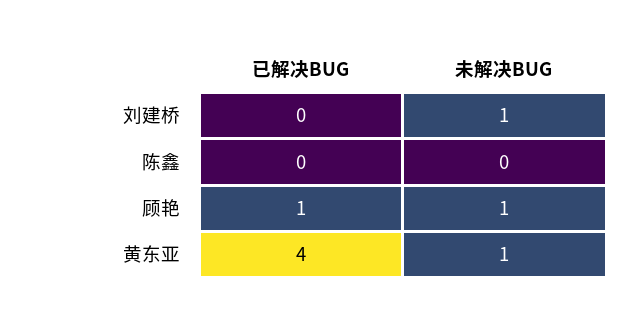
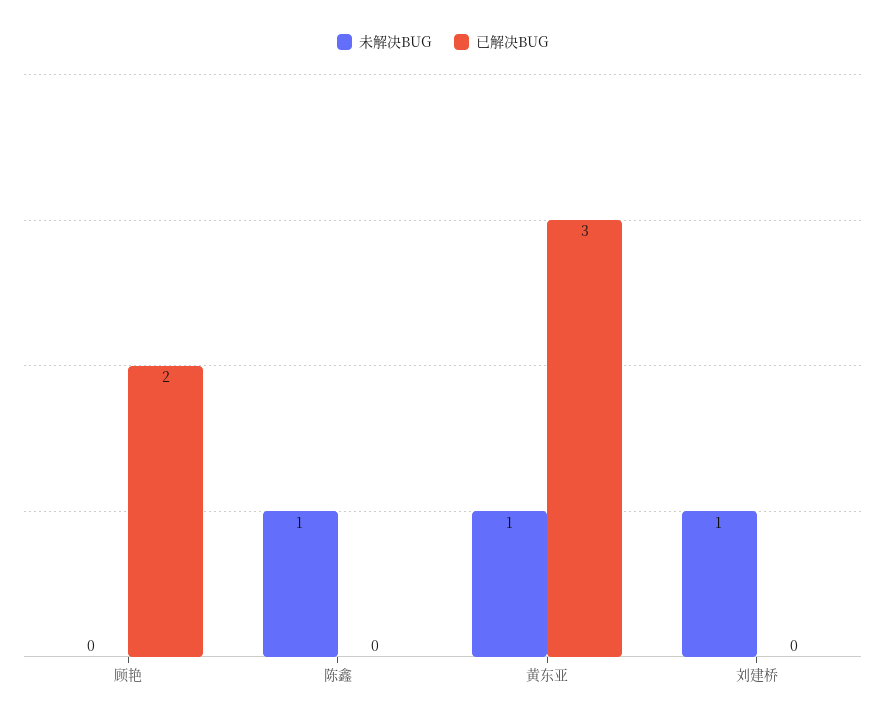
未解决BUG, 陈鑫: 0 -> 1
已解决BUG, 顾艳: 1 -> 2
未解决BUG, 顾艳: 1 -> 0
已解决BUG, 黄东亚: 4 -> 3

